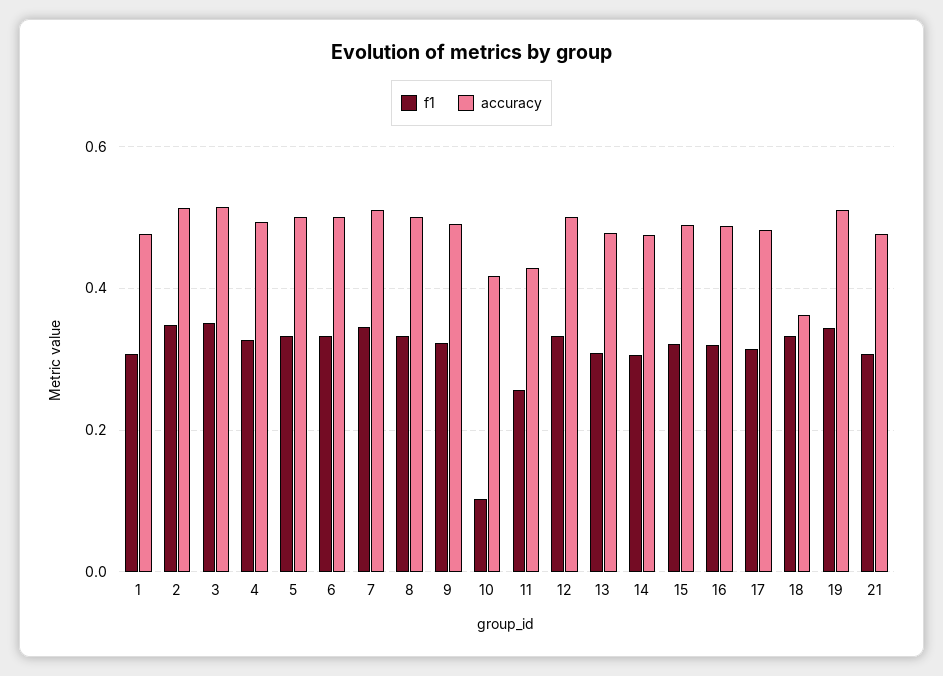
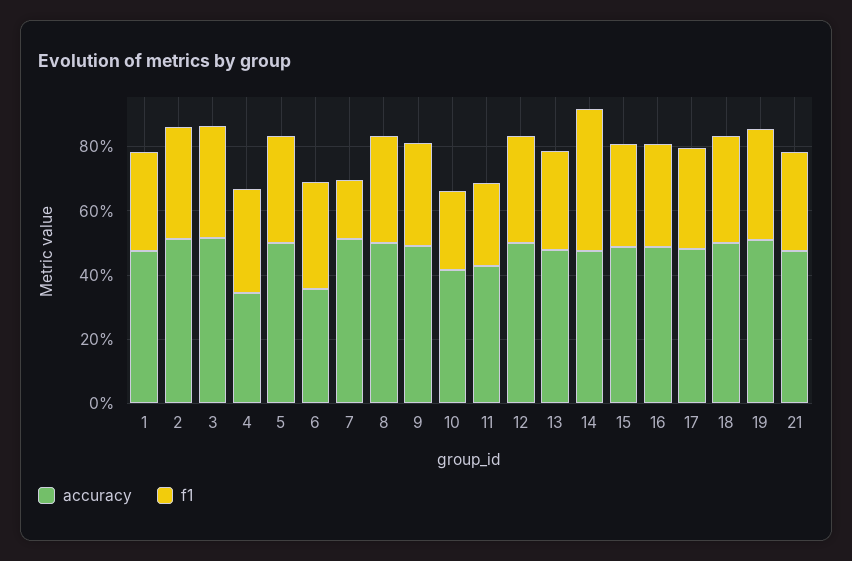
accuracy, 4: 0.5 -> 0.35
accuracy, 6: 0.5 -> 0.35
f1, 7: 0.34 -> 0.2
f1, 10: 0.1 -> 0.25
f1, 14: 0.3 -> 0.45
accuracy, 18: 0.36 -> 0.5

